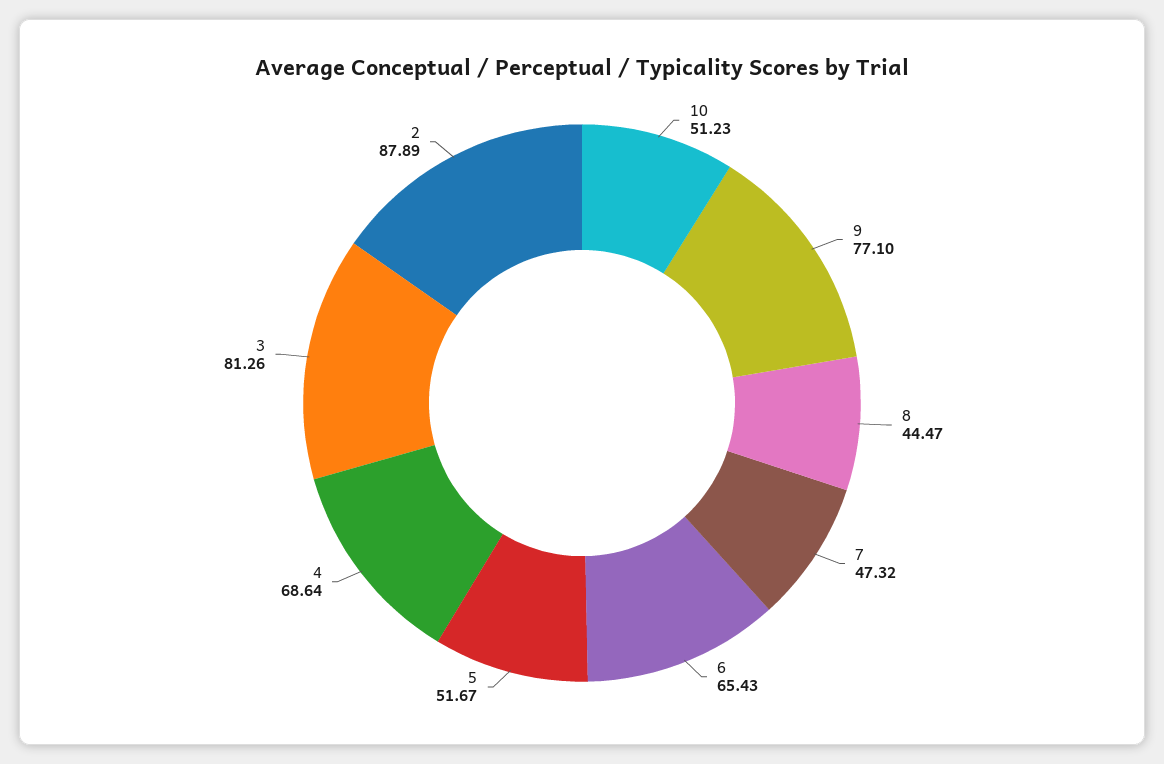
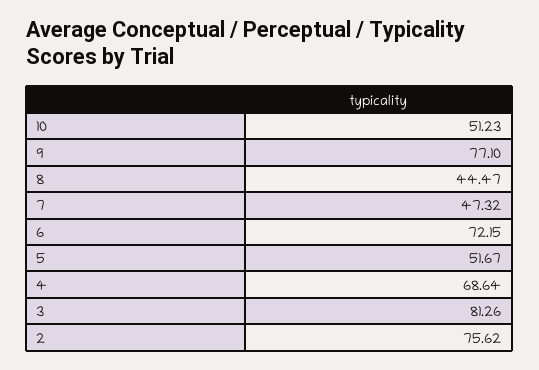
6: 65.43 -> 72.15
2: 87.89 -> 75.62

